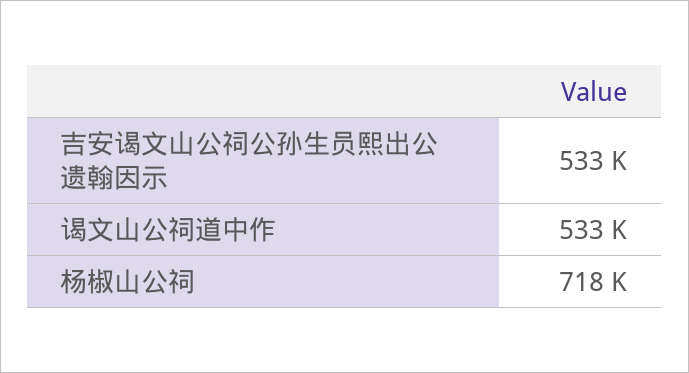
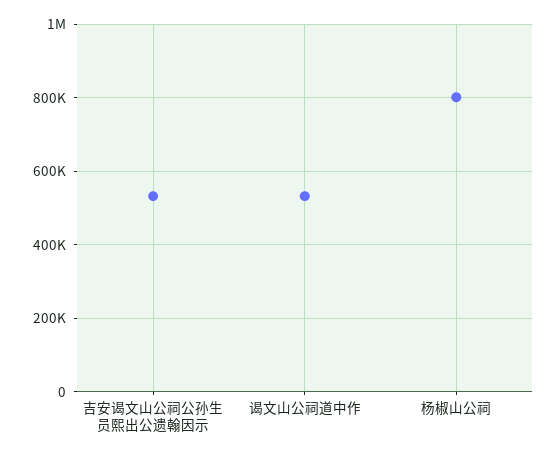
杨椒山公祠: 718000 -> 800000

